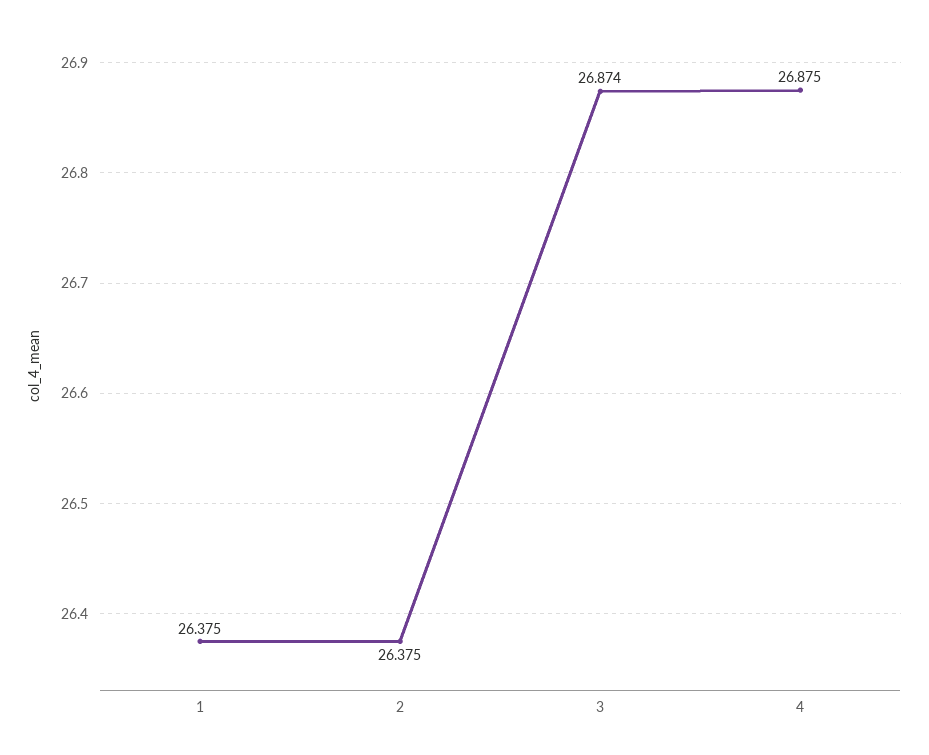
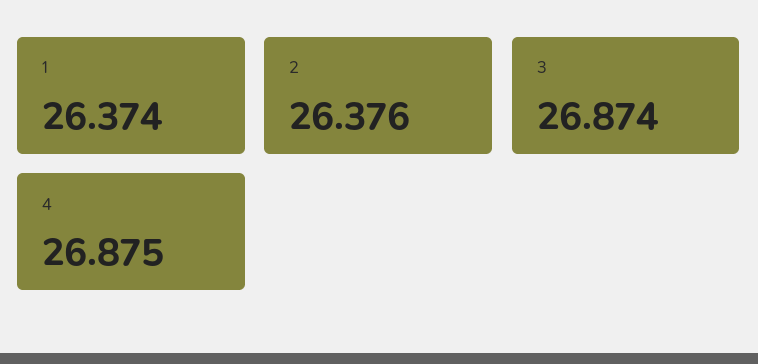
1: 26.375 -> 26.374
2: 26.375 -> 26.376

